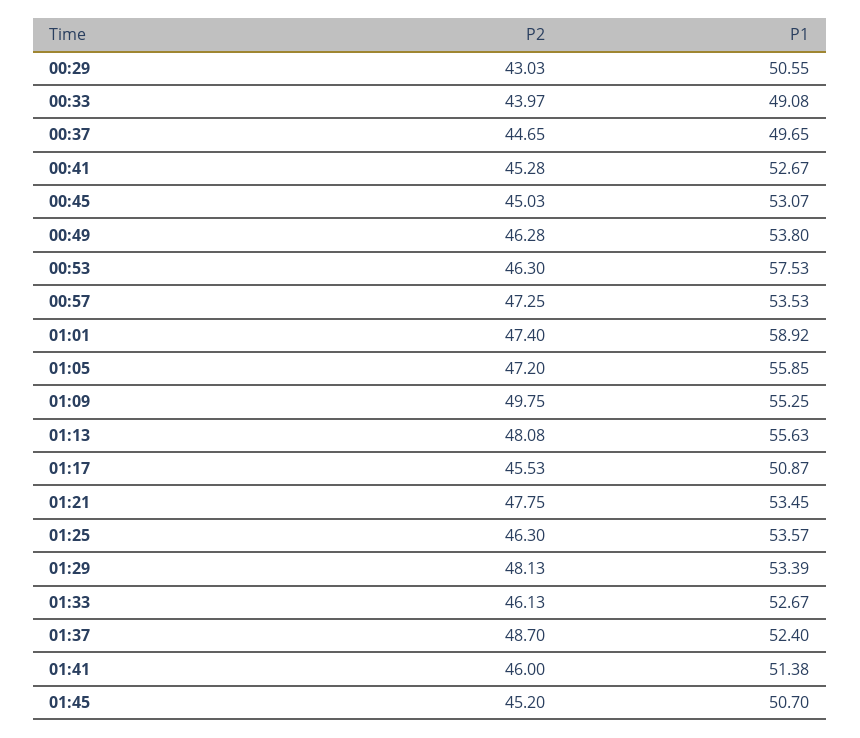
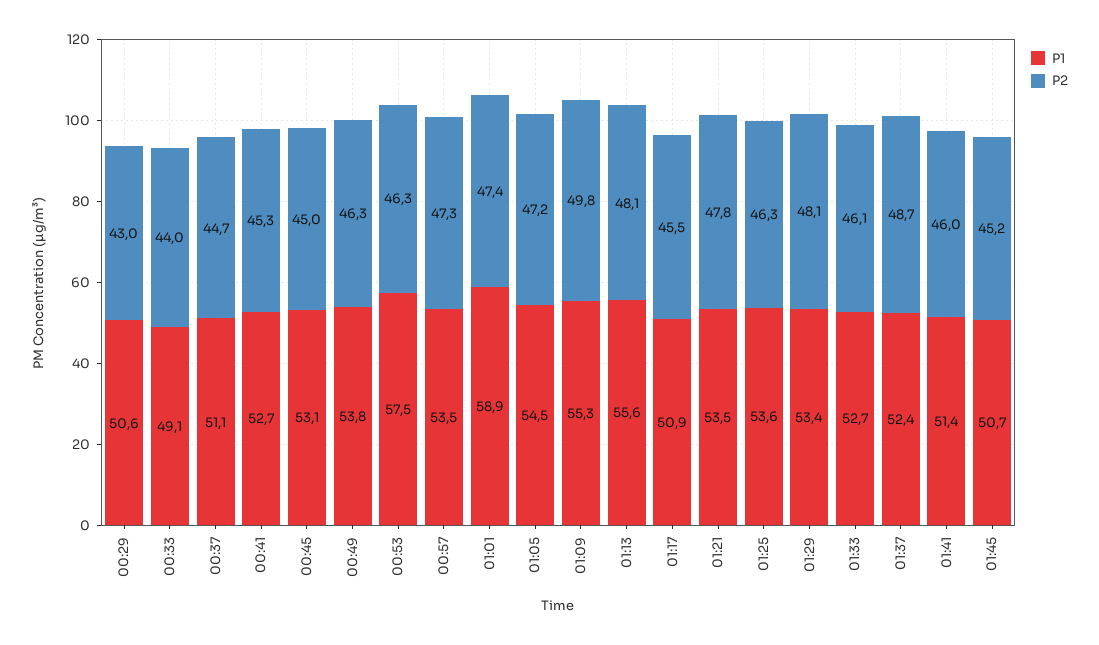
P1, 00:37: 49.65 -> 51.1
P1, 01:05: 55.85 -> 54.5

